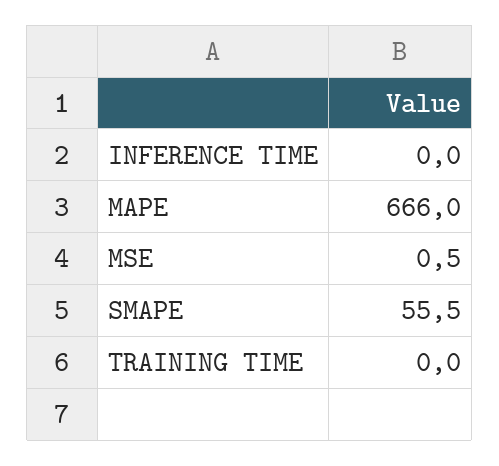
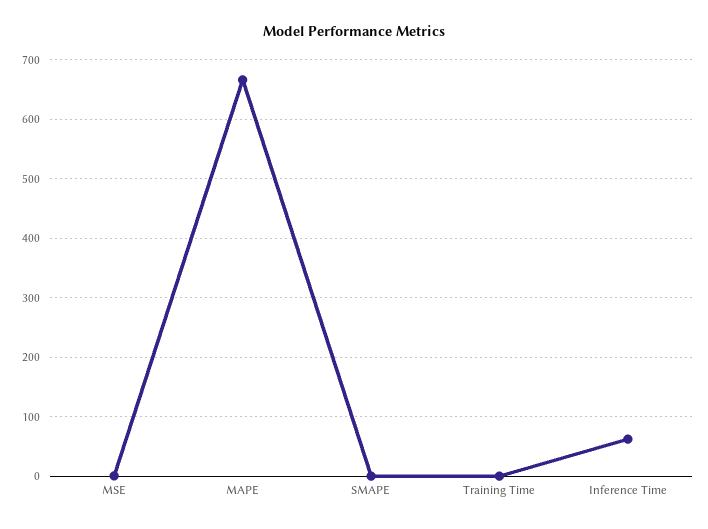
INFERENCE TIME: 0 -> 60
SMAPE: 55.5 -> 0

